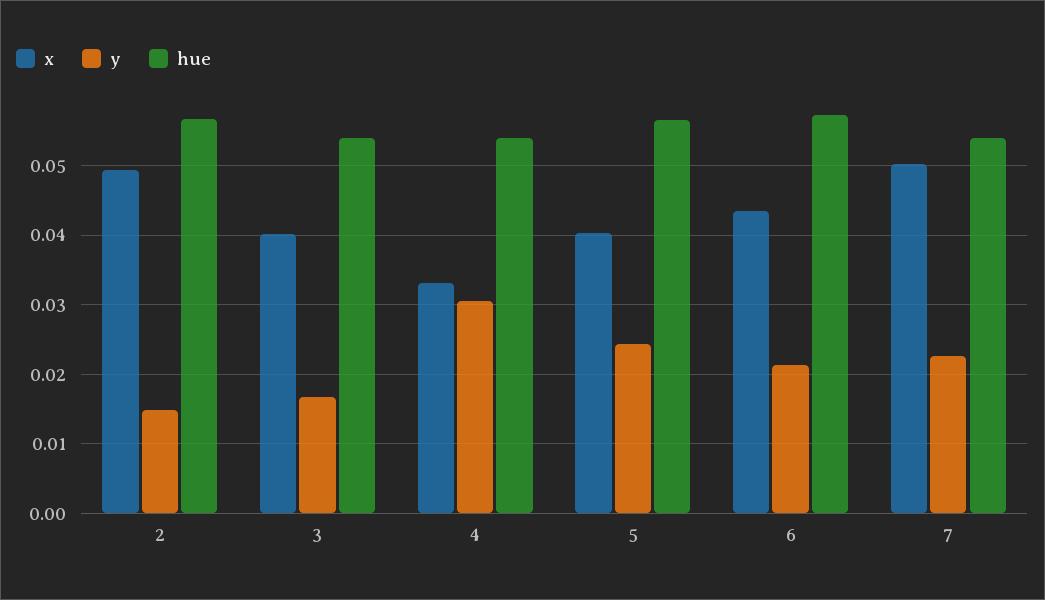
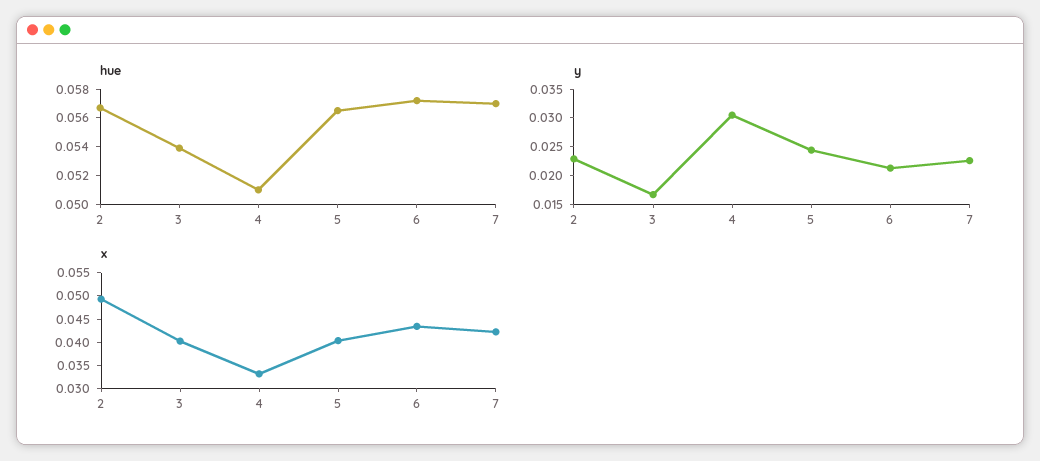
y, 2: 0.015 -> 0.0225
hue, 4: 0.054 -> 0.051
x, 7: 0.05 -> 0.0425
hue, 7: 0.054 -> 0.057

